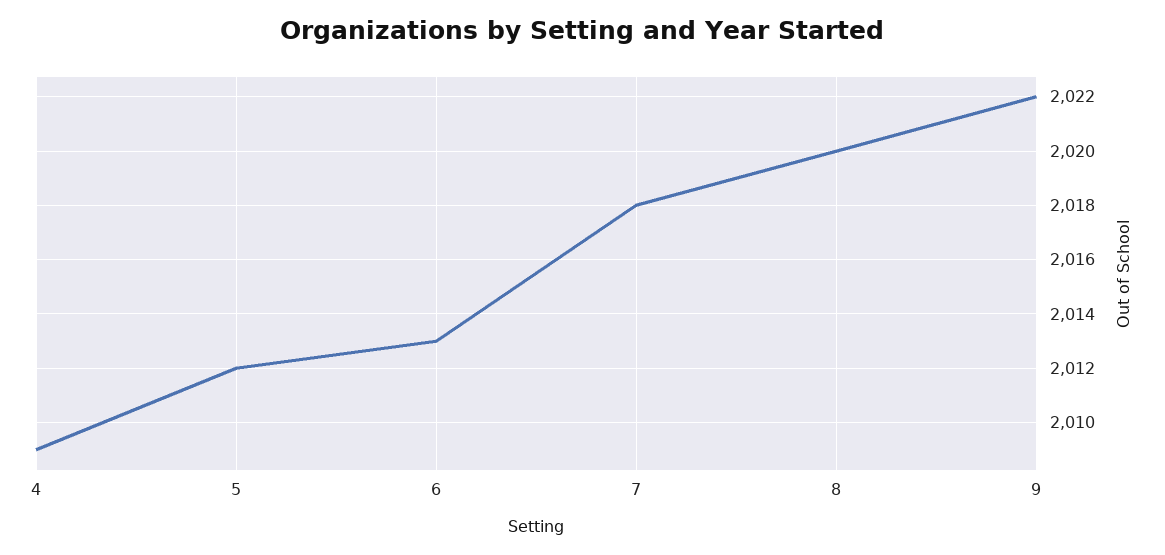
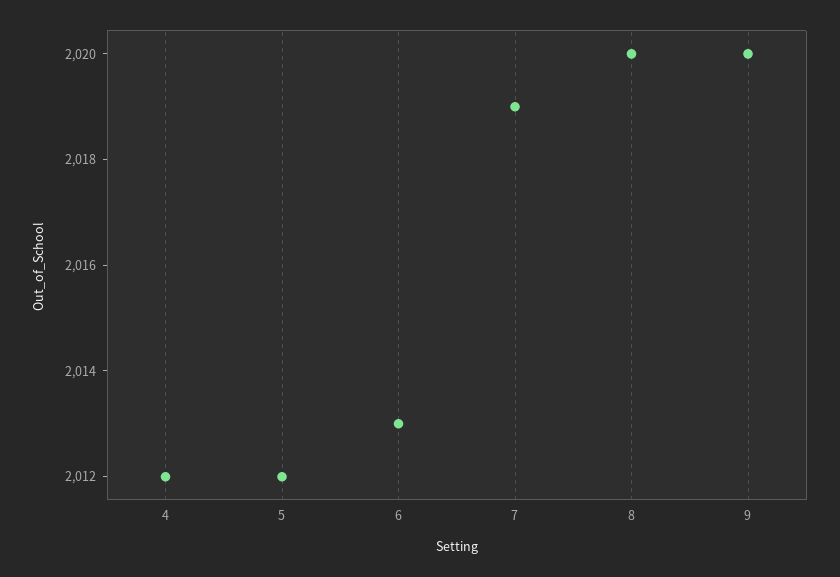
4: 2009 -> 2012
7: 2018 -> 2019
9: 2022 -> 2020

